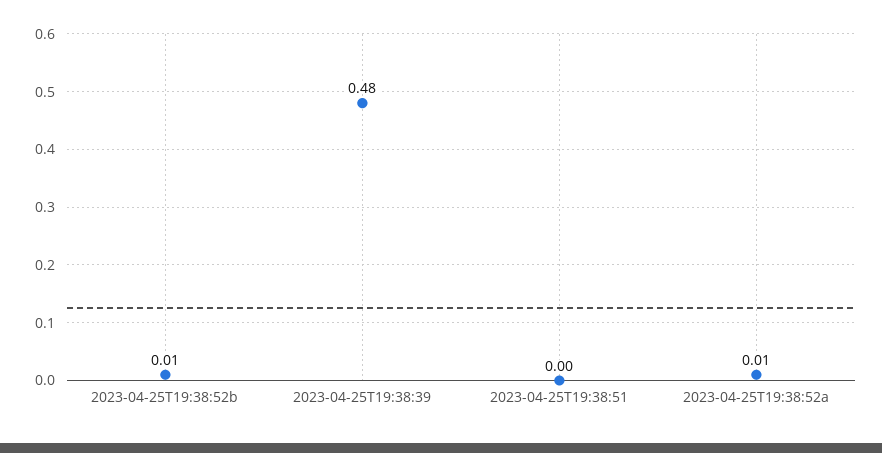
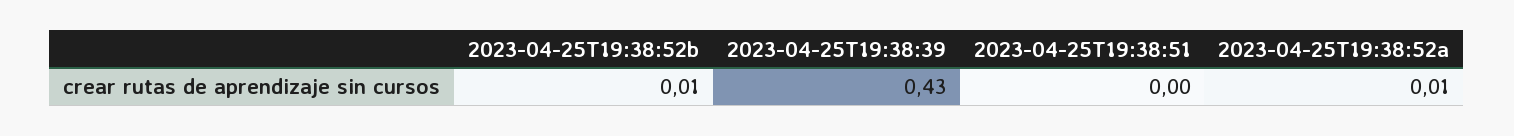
2023-04-25T19:38:39: 0.48 -> 0.43

